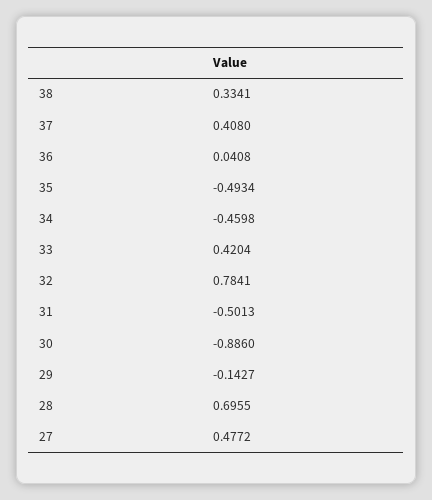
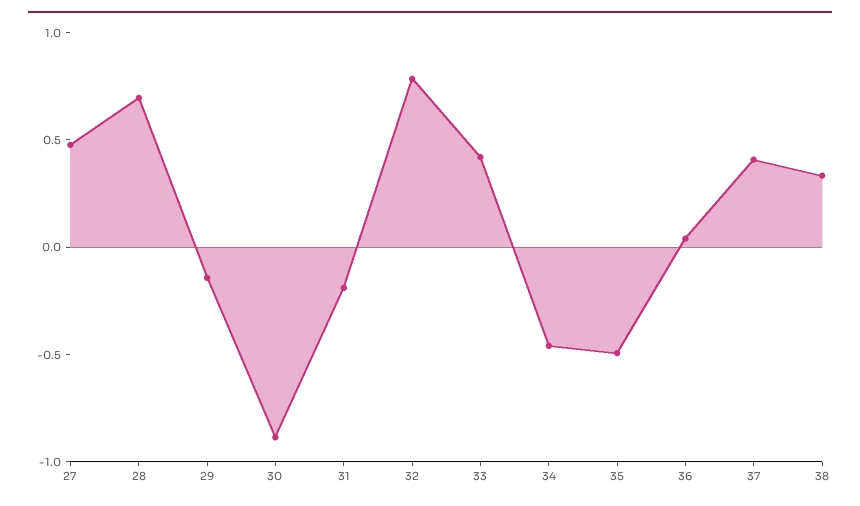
31: -0.5013 -> -0.2

